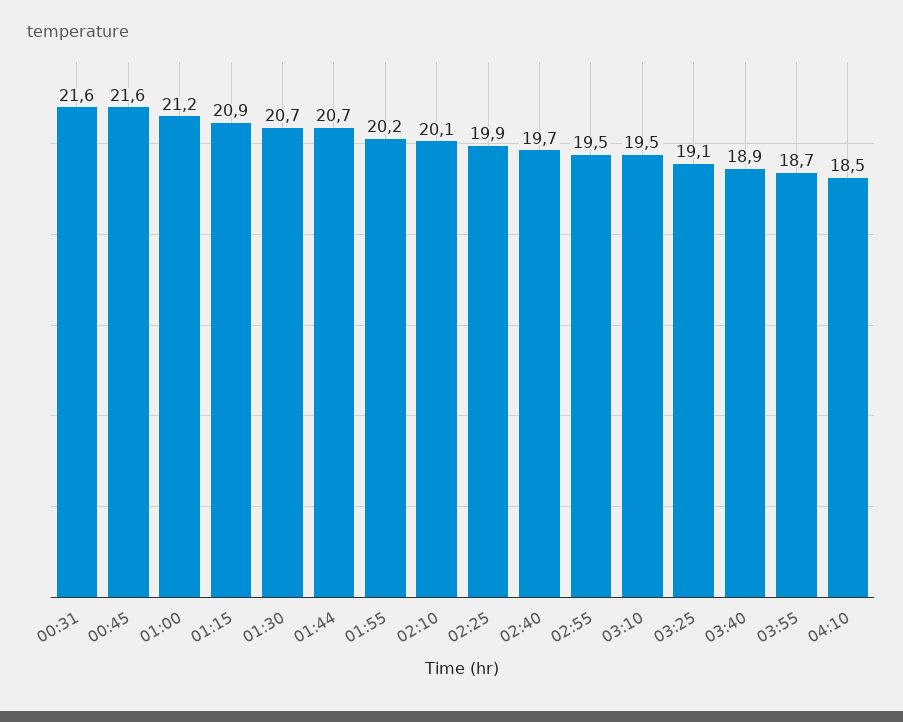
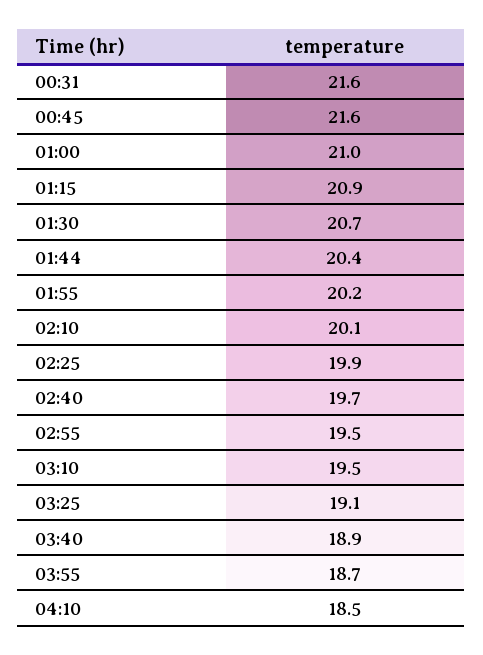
01:00: 21.2 -> 21
01:44: 20.7 -> 20.4

